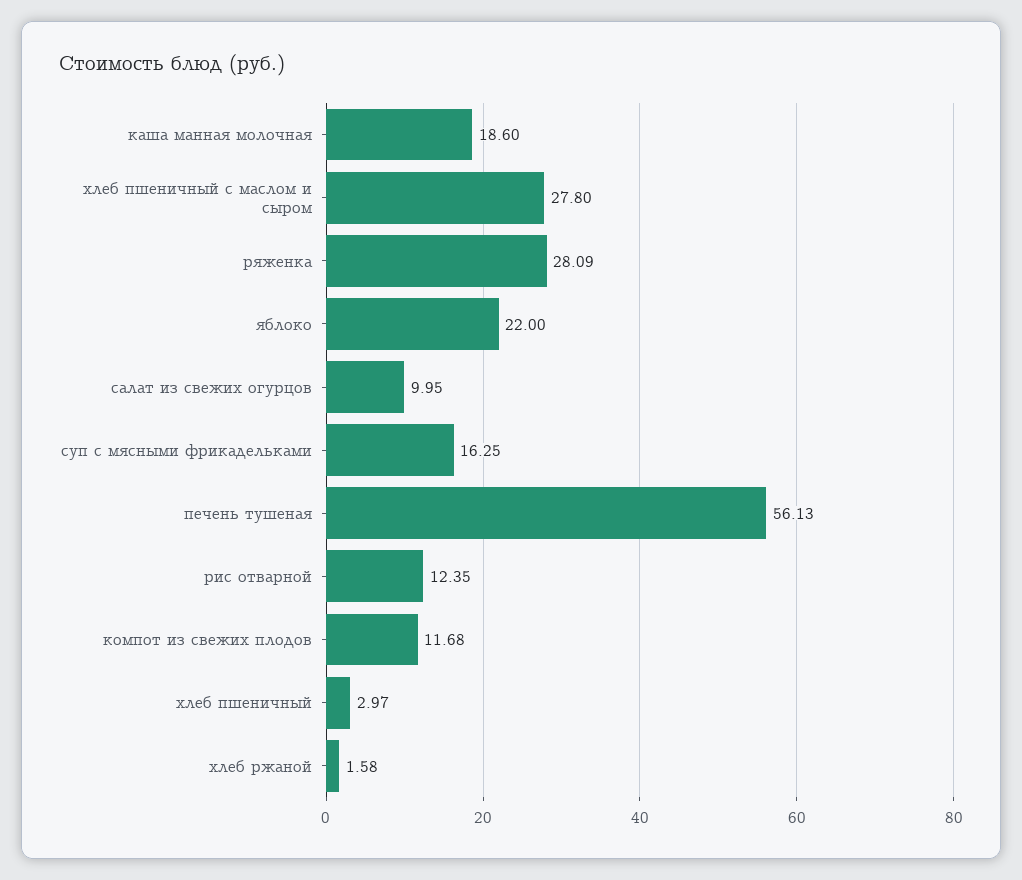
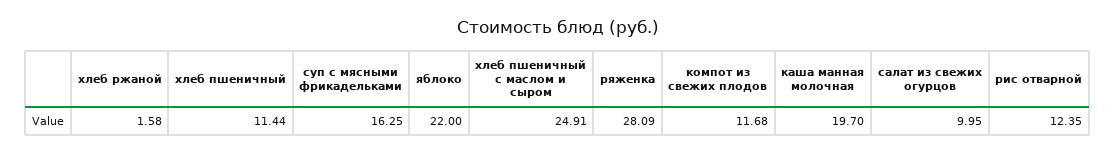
каша манная молочная: 18.6 -> 19.7
хлеб пшеничный с маслом и сыром: 27.8 -> 24.91
печень тушеная: 56.13 -> none
хлеб пшеничный: 2.97 -> 11.44

